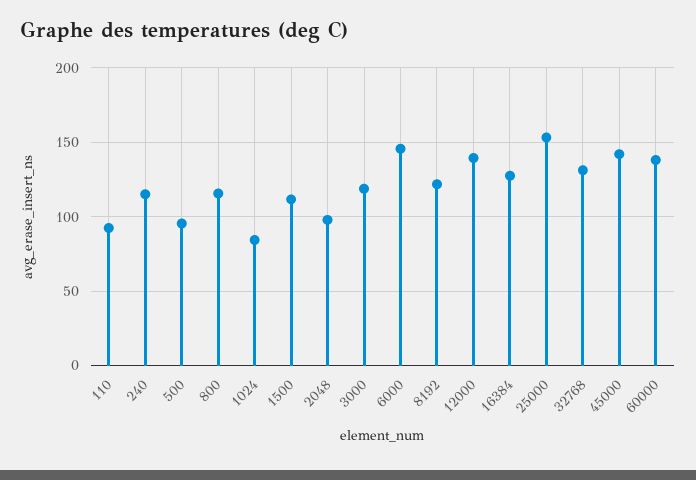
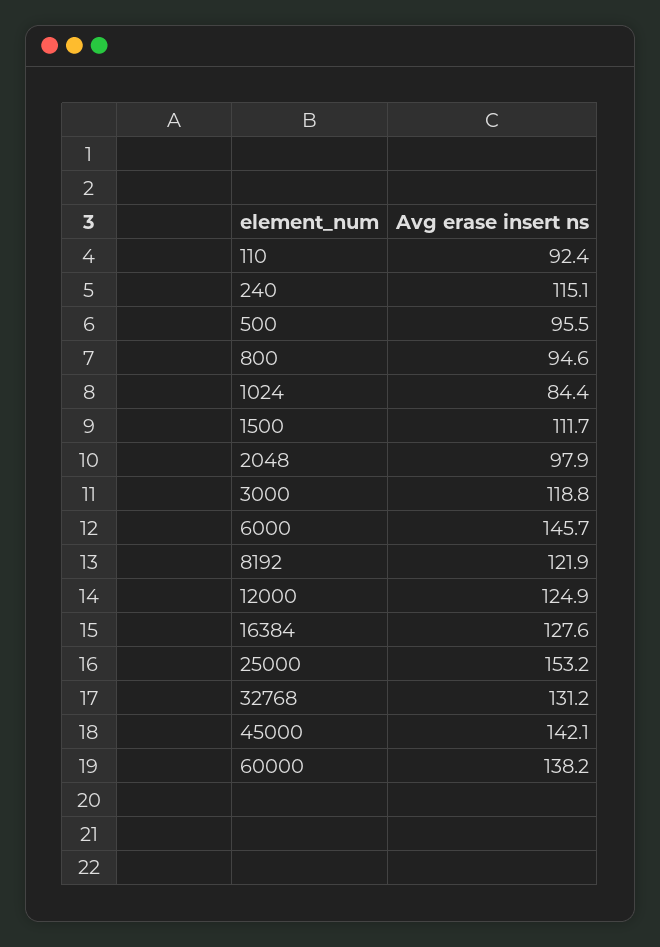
800: 115 -> 94.6
12000: 140 -> 124.9

